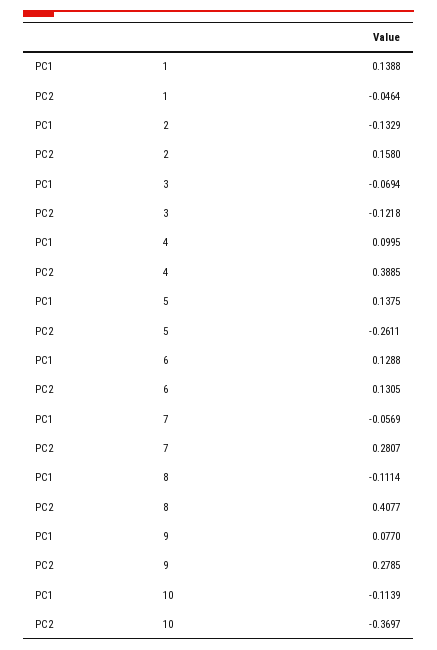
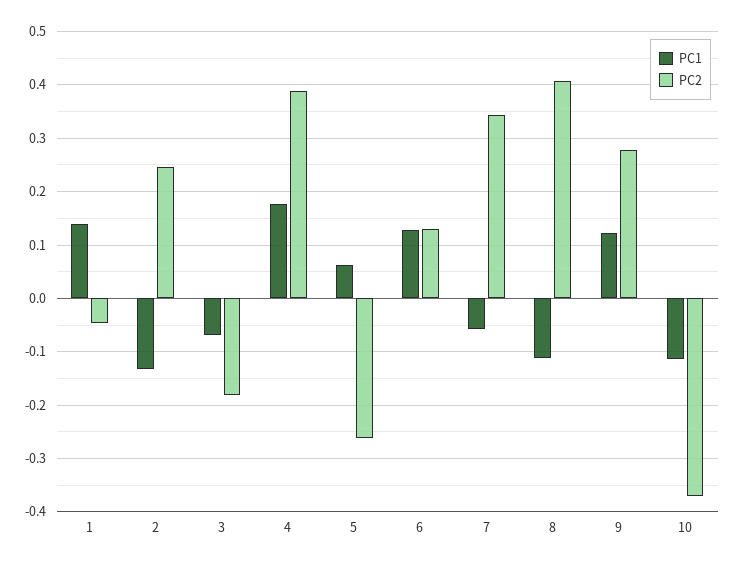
PC2, 2: 0.158 -> 0.24
PC2, 3: -0.1218 -> -0.18
PC1, 4: 0.0995 -> 0.18
PC1, 5: 0.1375 -> 0.06
PC2, 7: 0.2807 -> 0.34
PC1, 9: 0.077 -> 0.12

